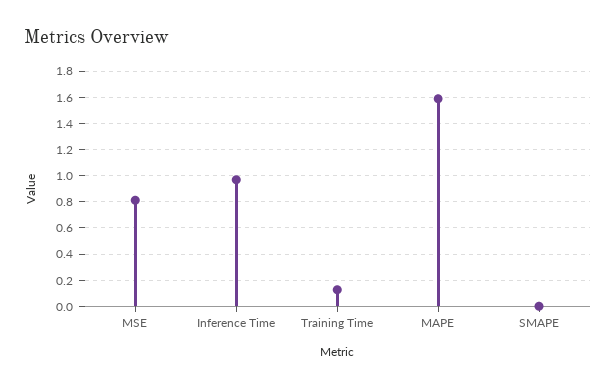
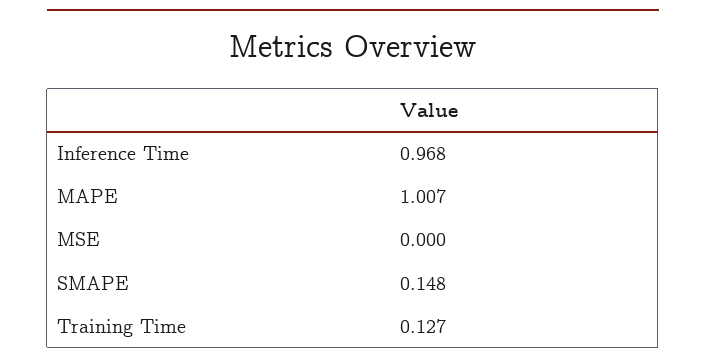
MSE: 0.8 -> 0
MAPE: 1.6 -> 1.007
SMAPE: 0 -> 0.148

